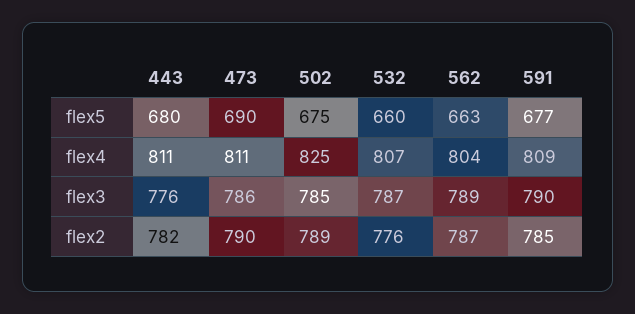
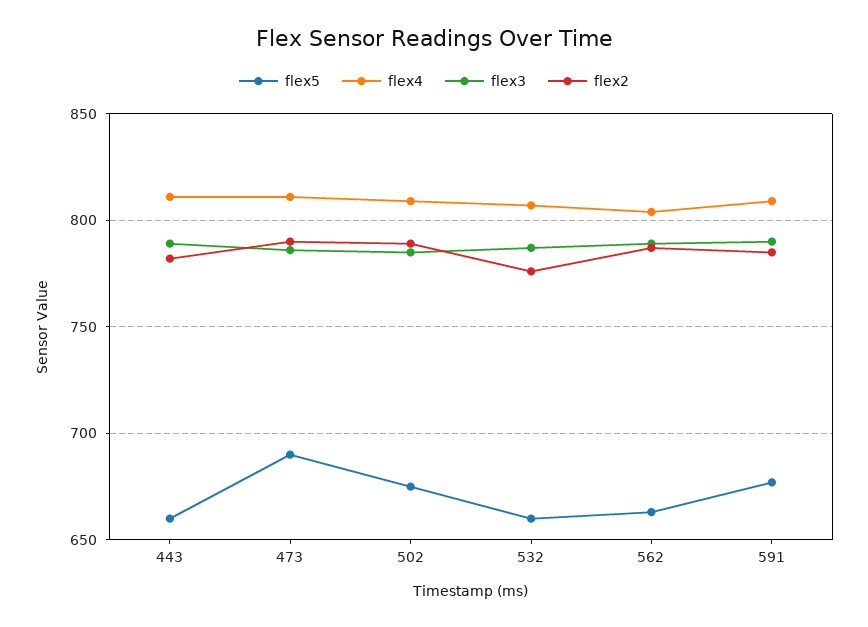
flex5, 443: 680 -> 660
flex4, 502: 825 -> 810
flex3, 443: 776 -> 790

